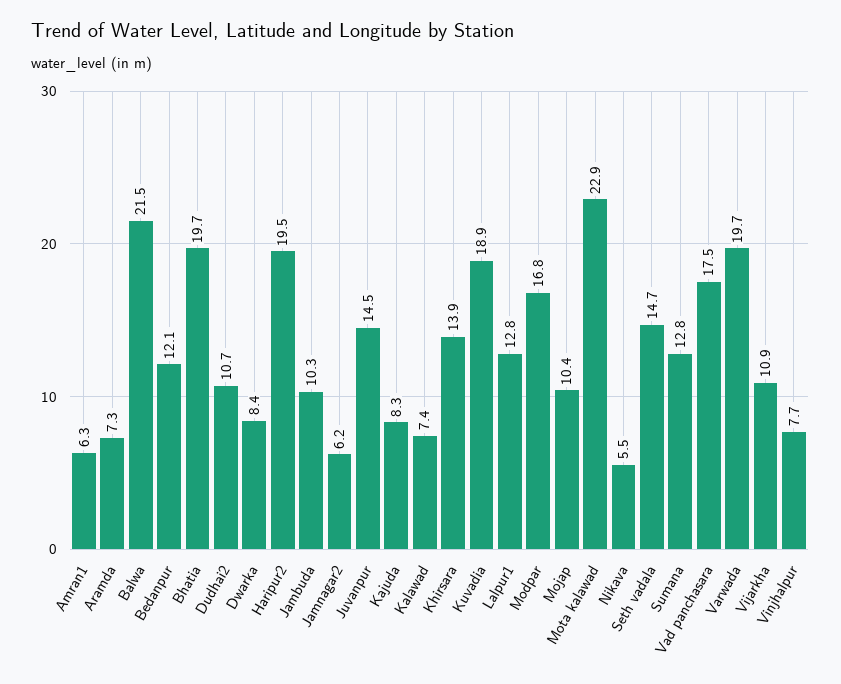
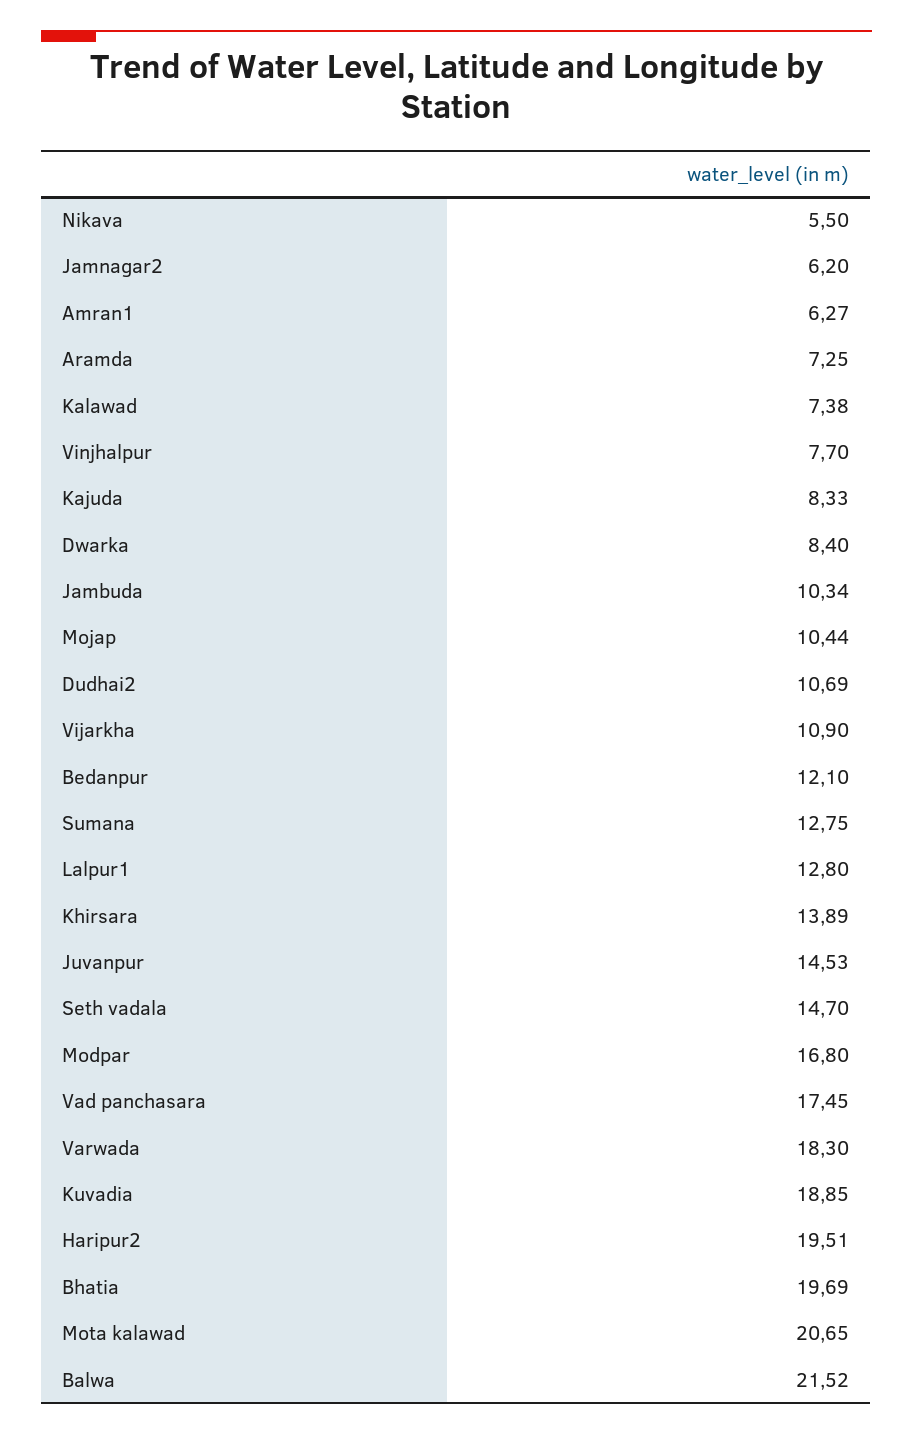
Mota kalawad: 22.9 -> 20.65
Varwada: 19.7 -> 18.3

